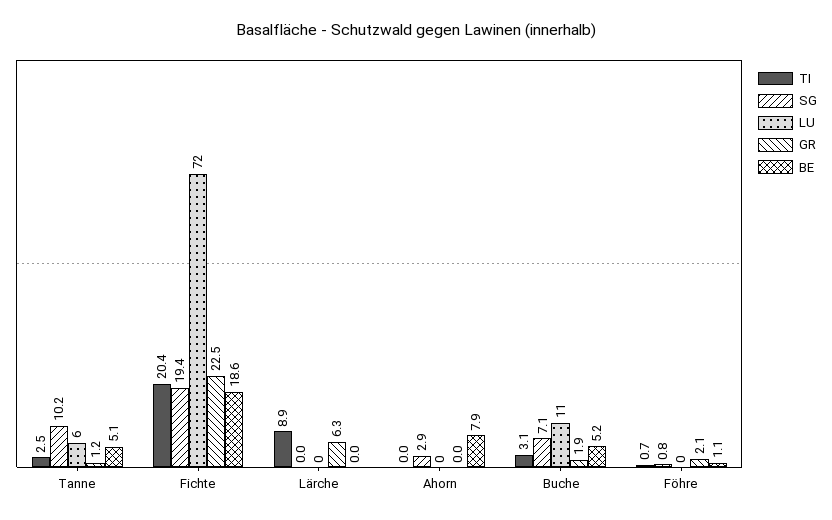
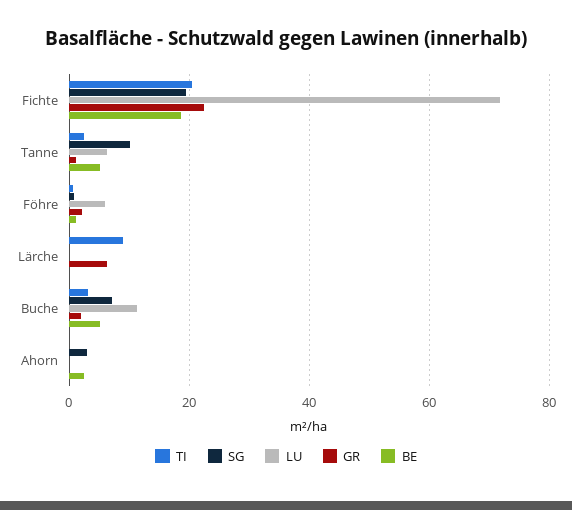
BE, Ahorn: 7.9 -> 2
LU, Föhre: 0 -> 6

